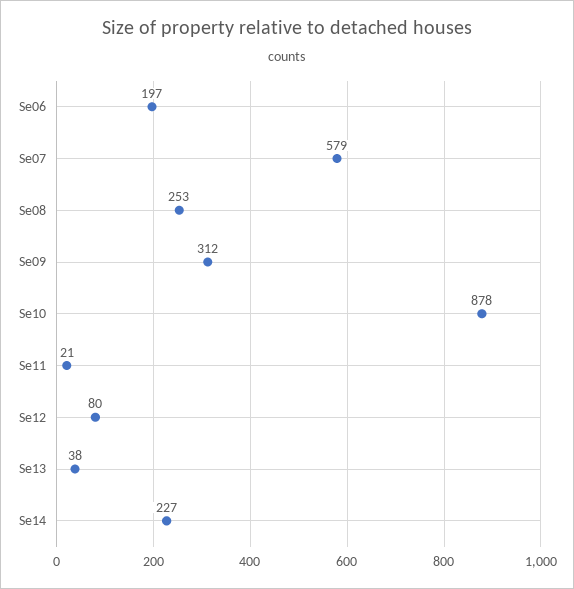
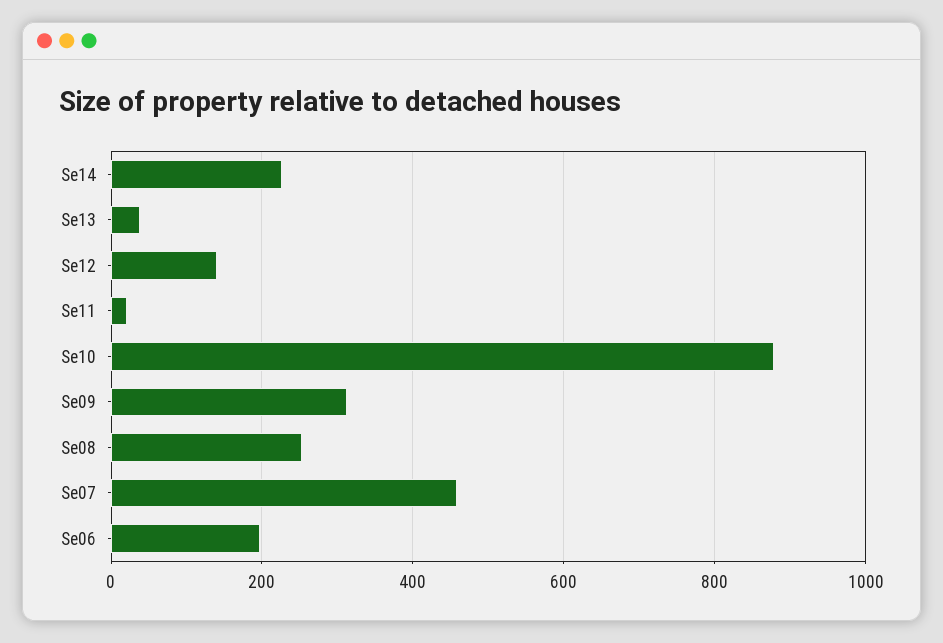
Se07: 579 -> 460
Se12: 80 -> 140

